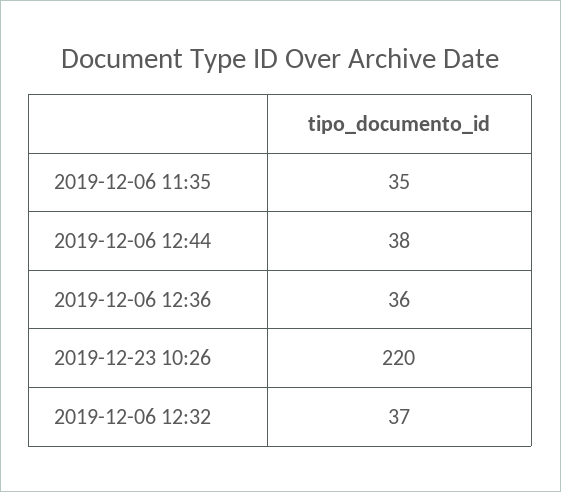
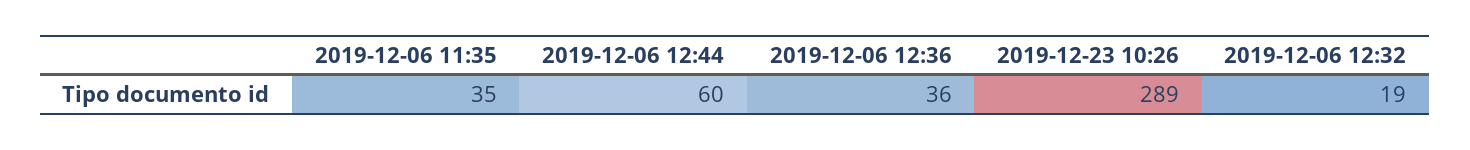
2019-12-06 12:44: 38 -> 60
2019-12-23 10:26: 220 -> 289
2019-12-06 12:32: 37 -> 19

